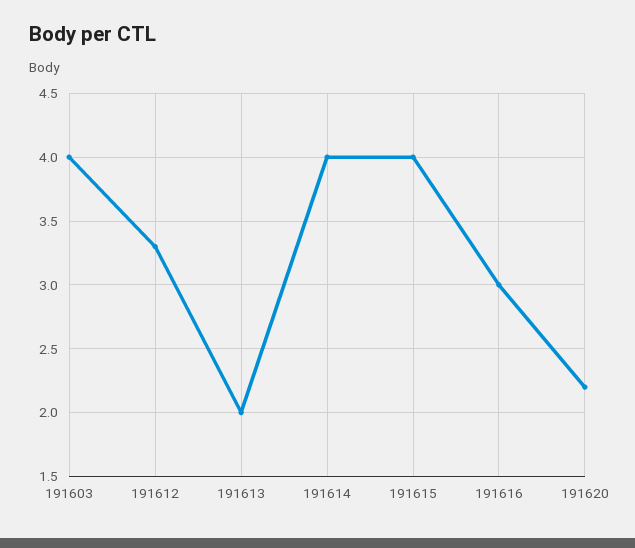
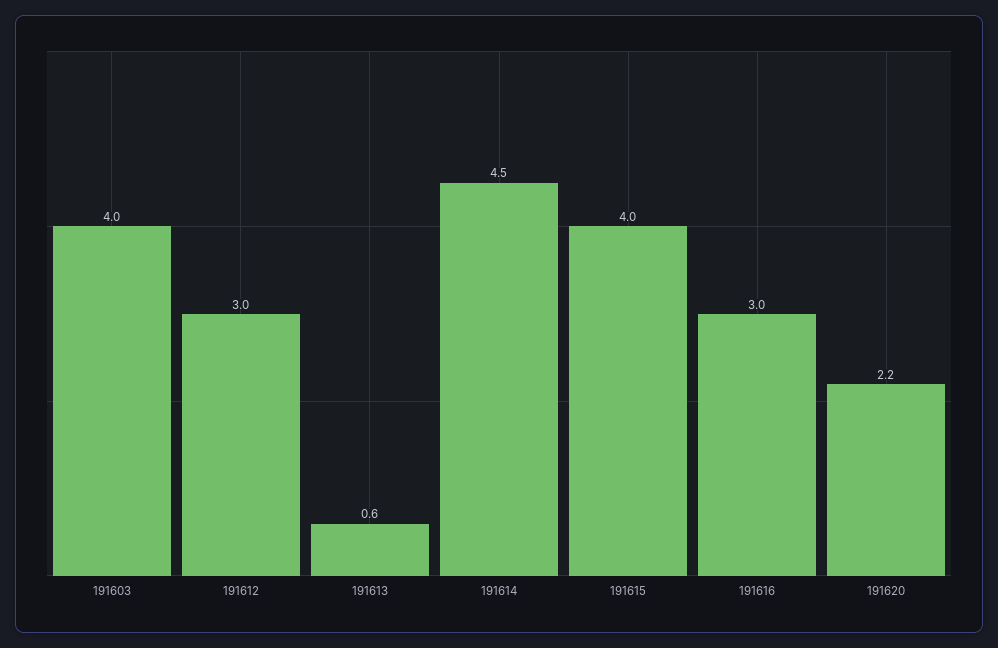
191612: 3.3 -> 3
191613: 2 -> 0.6
191614: 4 -> 4.5

